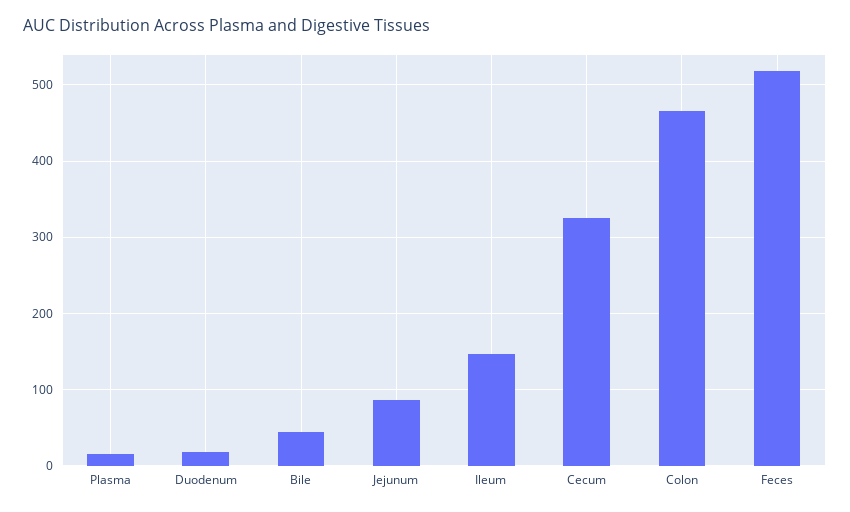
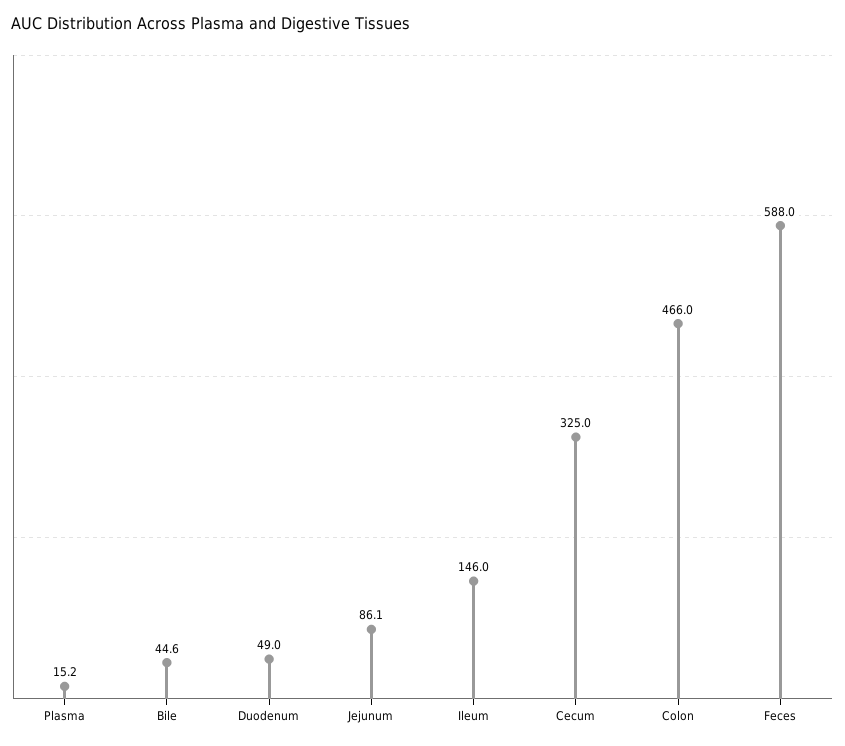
Duodenum: 20 -> 49
Feces: 520 -> 588

